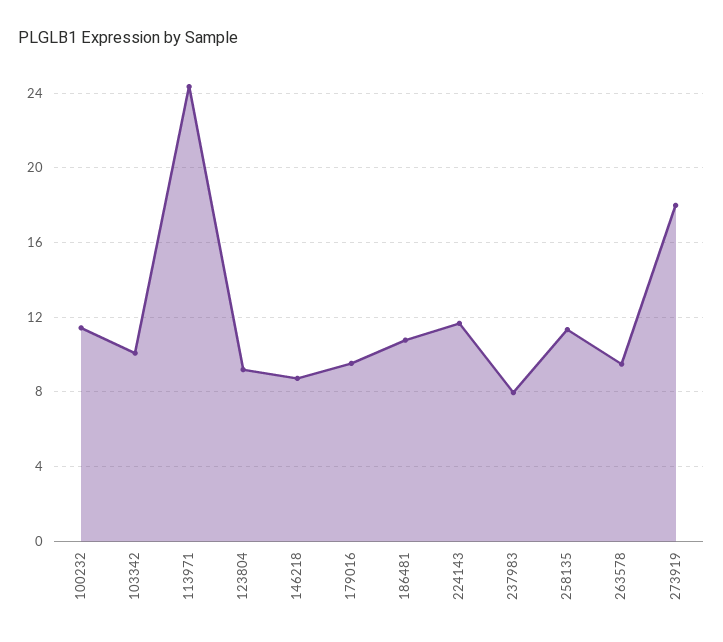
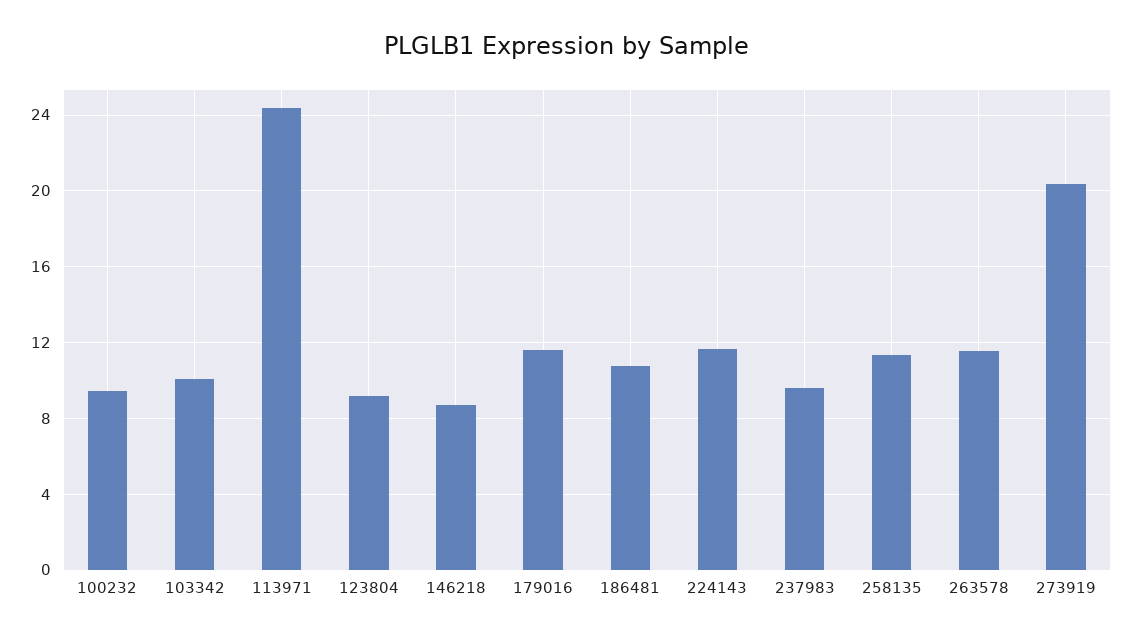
100232: 11.5 -> 9.5
179016: 9.5 -> 11.5
237983: 8 -> 9.5
263578: 9.5 -> 11.5
273919: 18 -> 20.5

